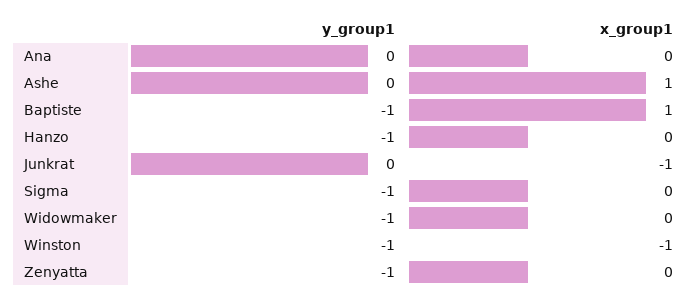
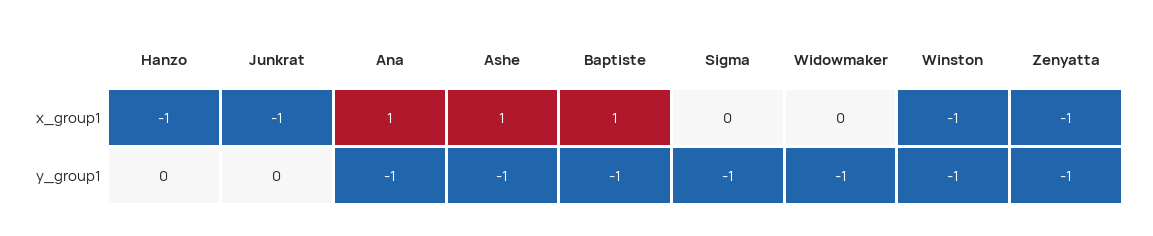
y_group1, Ana: 0 -> -1
x_group1, Ana: 0 -> 1
y_group1, Ashe: 0 -> -1
y_group1, Hanzo: -1 -> 0
x_group1, Hanzo: 0 -> -1
x_group1, Zenyatta: 0 -> -1

